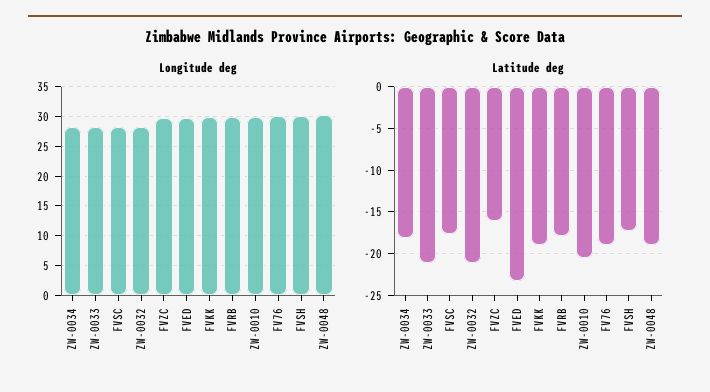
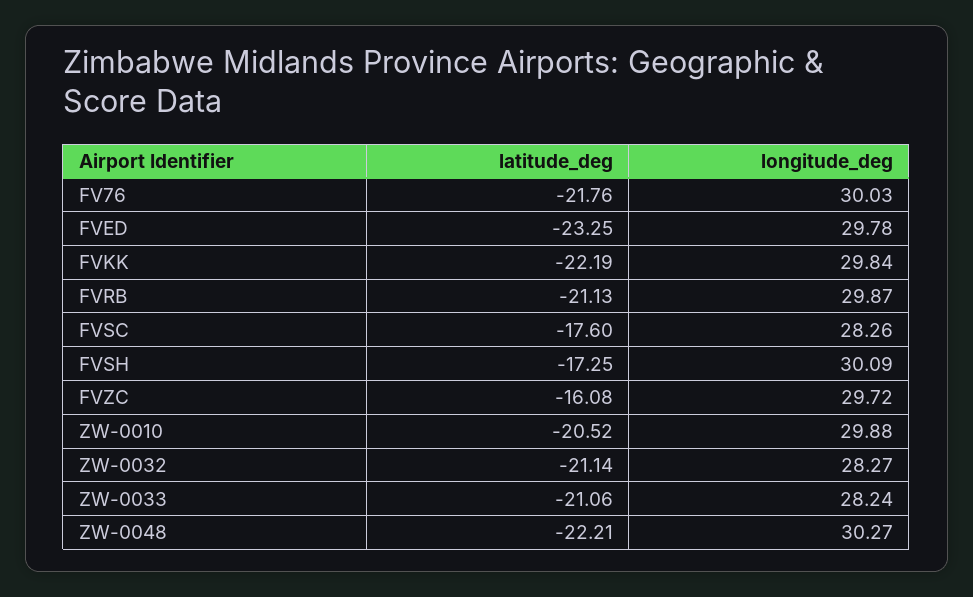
Longitude deg, ZW-0034: 27.5 -> none
Latitude deg, ZW-0034: -18 -> none
Latitude deg, FVKK: -19 -> -22.19
Latitude deg, FVRB: -18 -> -21.13
Latitude deg, FV76: -19 -> -21.76
Latitude deg, ZW-0048: -19 -> -22.21

